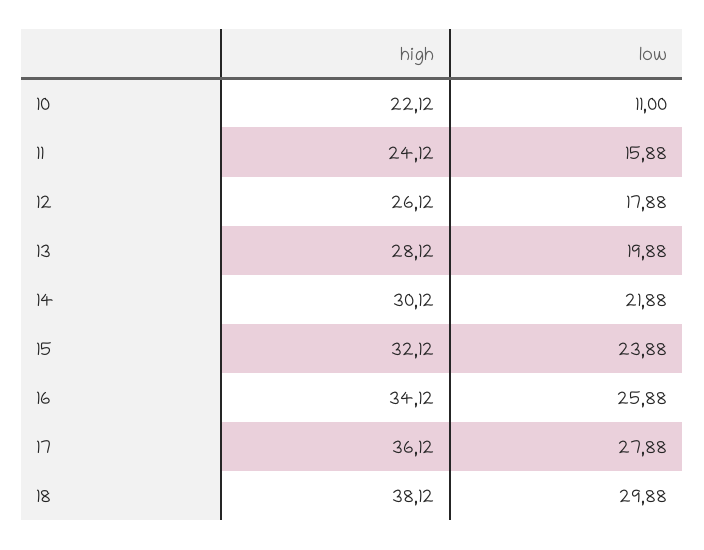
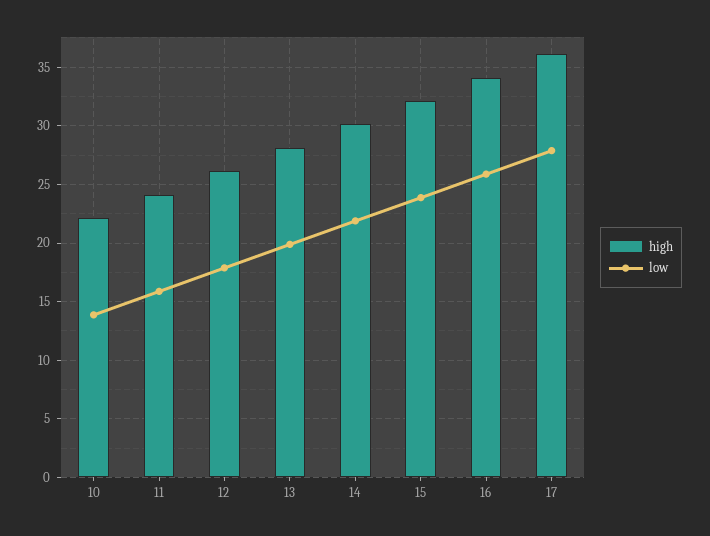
low, 10: 11 -> 14
high, 18: 38.12 -> none
low, 18: 29.88 -> none

